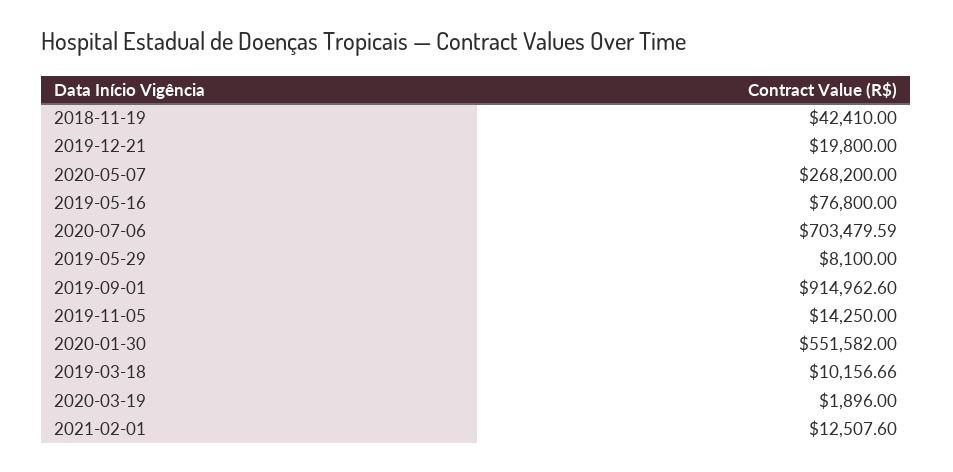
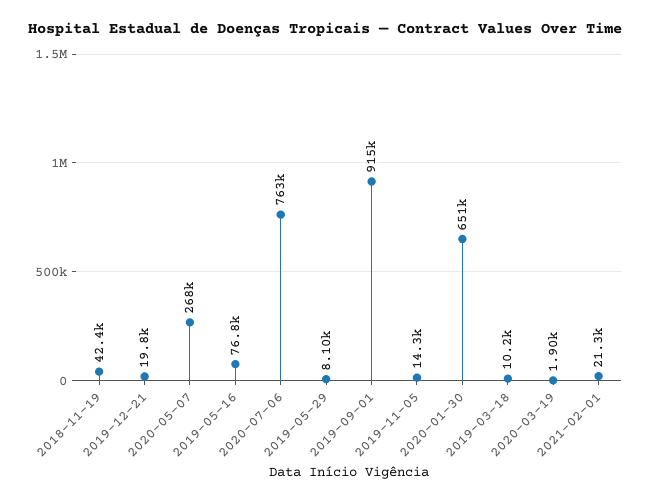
2020-07-06: 703479.59 -> 763000
2020-01-30: 551582 -> 651000
2021-02-01: 12507.6 -> 21300

